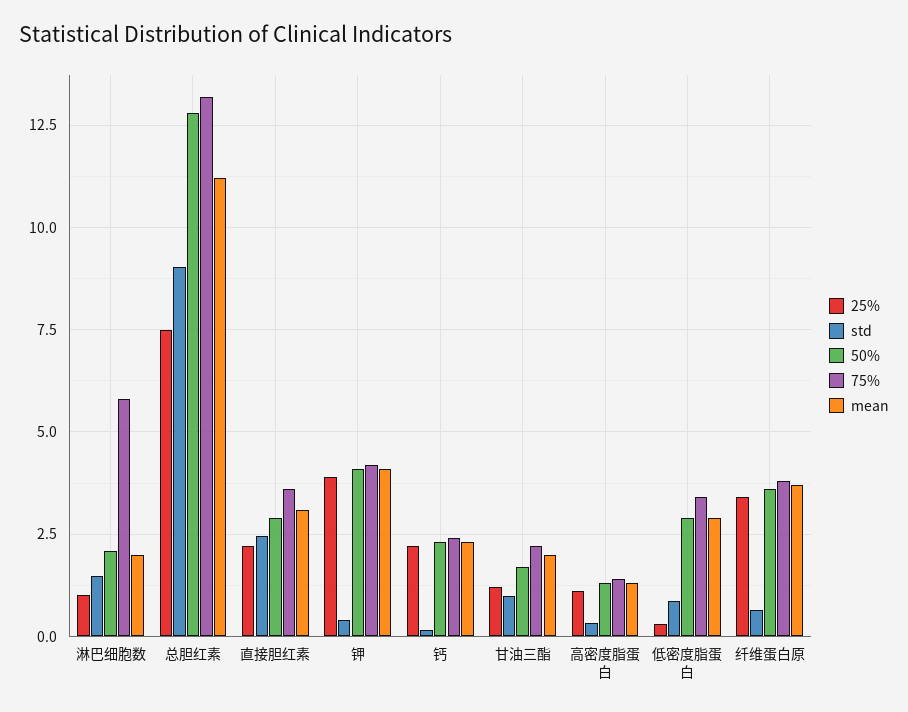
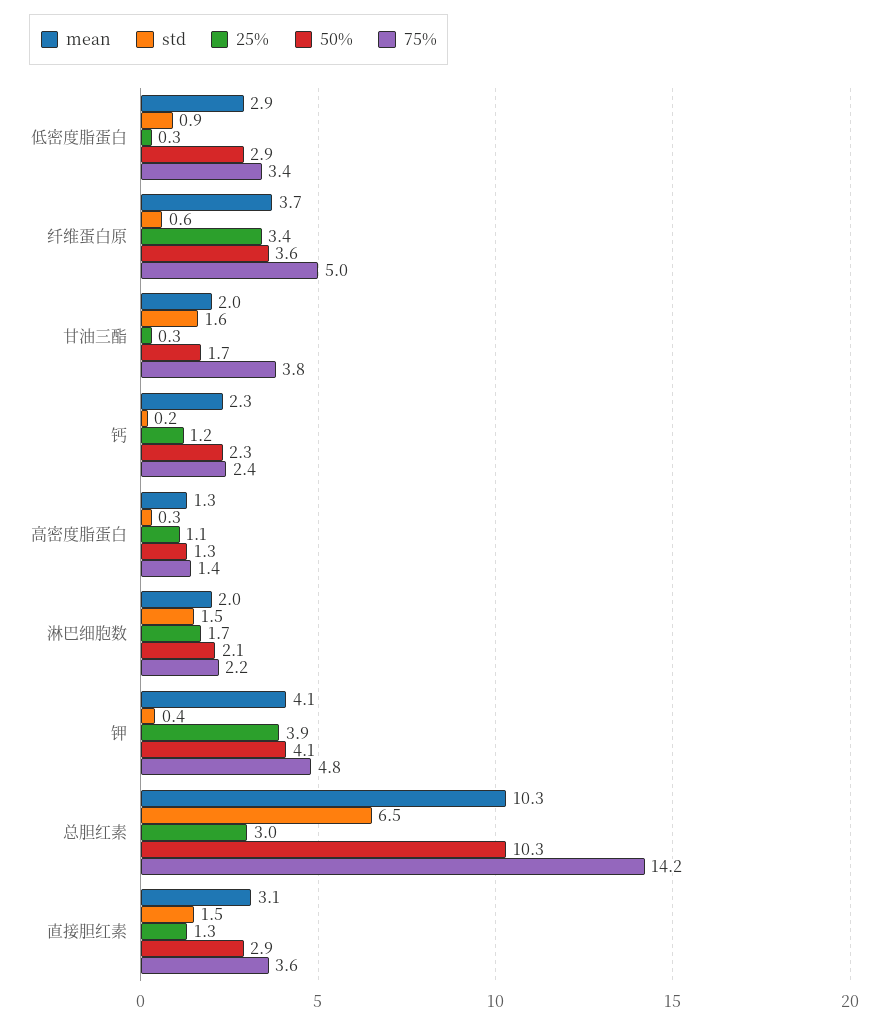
25%, 淋巴细胞数: 1 -> 1.7
75%, 淋巴细胞数: 5.75 -> 2.2
25%, 总胆红素: 7.5 -> 3
std, 总胆红素: 9 -> 6.5
50%, 总胆红素: 12.75 -> 10.3
75%, 总胆红素: 13.25 -> 14.2
mean, 总胆红素: 11.25 -> 10.3
25%, 直接胆红素: 2.25 -> 1.3
std, 直接胆红素: 2.5 -> 1.5
75%, 钾: 4.25 -> 4.8
25%, 钙: 2.25 -> 1.2
25%, 甘油三酯: 1.25 -> 0.3
std, 甘油三酯: 1 -> 1.6
75%, 甘油三酯: 2.25 -> 3.8
75%, 纤维蛋白原: 3.75 -> 5

